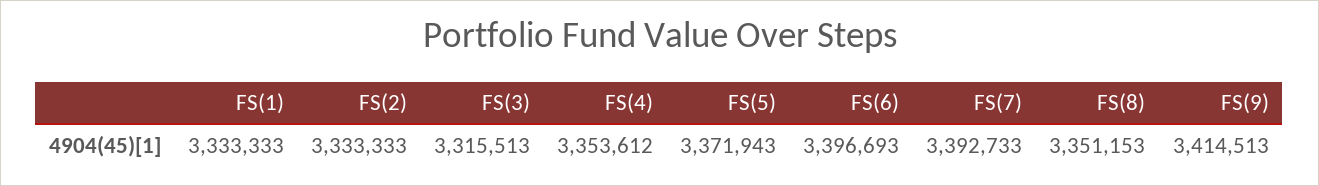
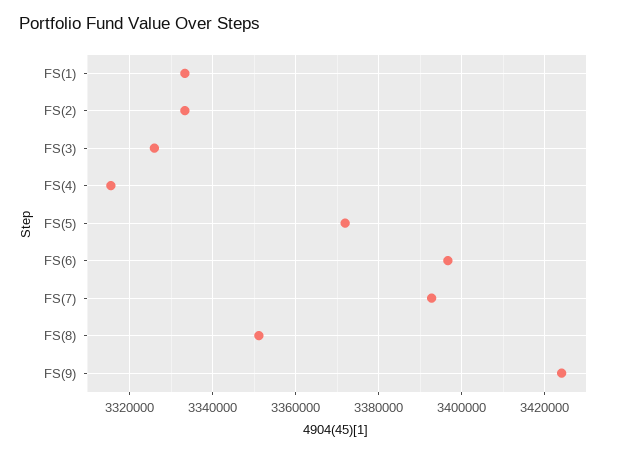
FS(3): 3315513 -> 3326000
FS(4): 3353612 -> 3316000
FS(9): 3414513 -> 3424000

